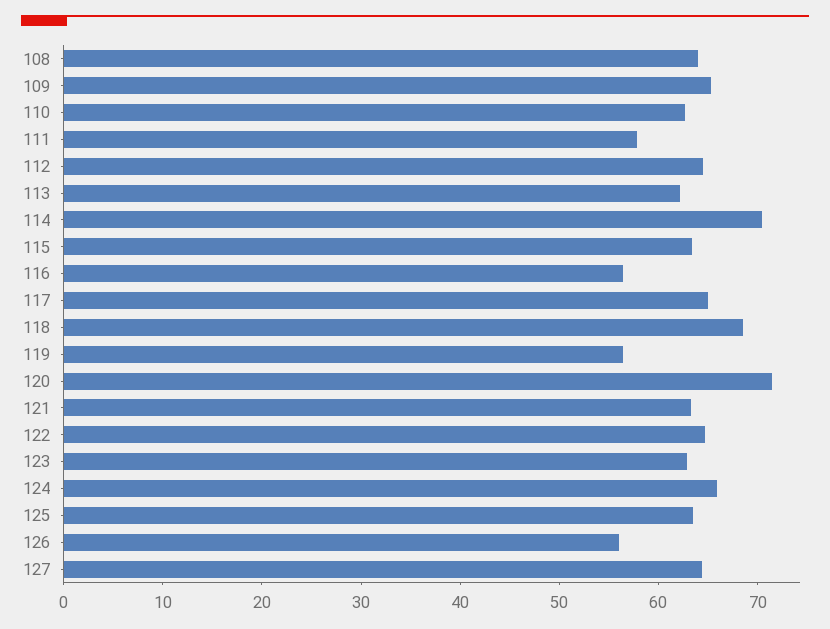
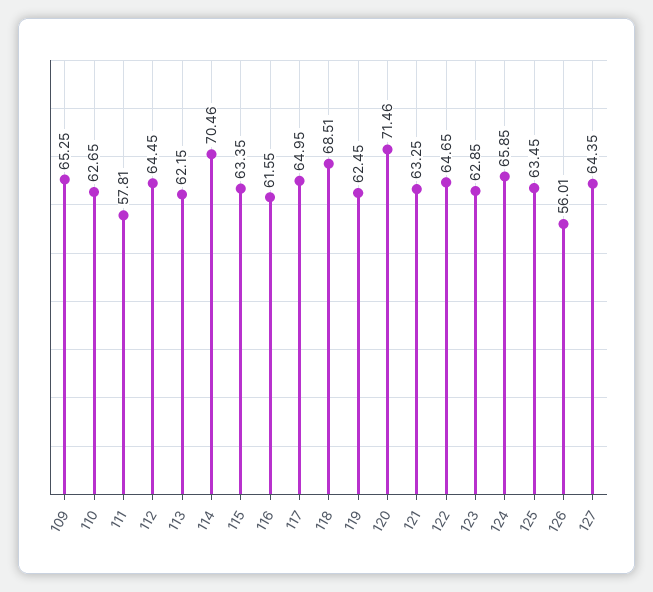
108: 64 -> none
116: 56 -> 61.55
119: 56 -> 62.45

